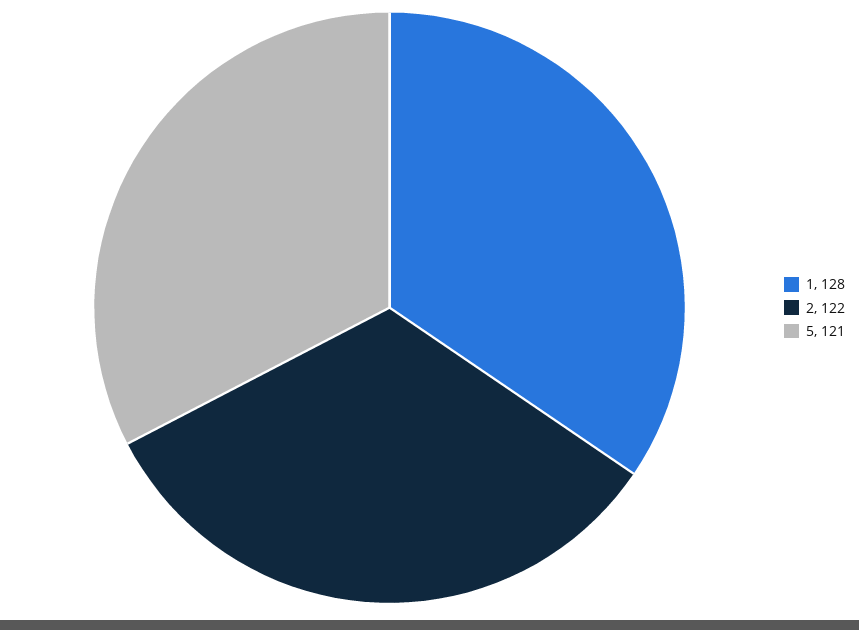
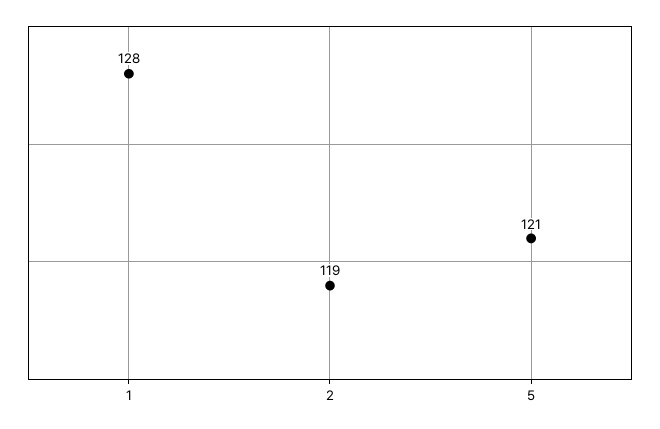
2: 122 -> 119

